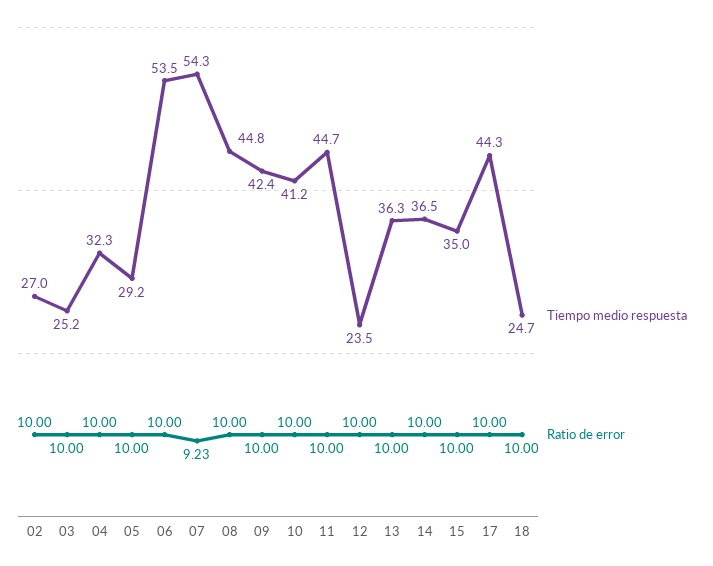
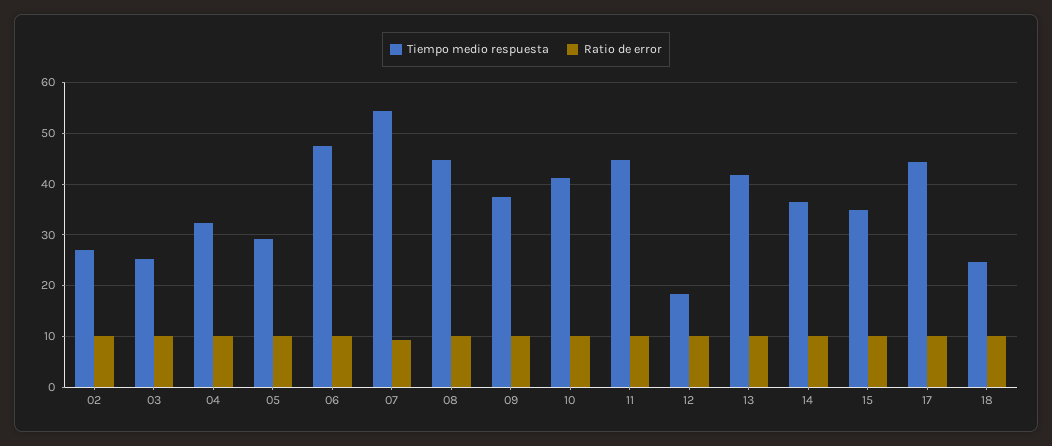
Tiempo medio respuesta, 06: 53.5 -> 48
Tiempo medio respuesta, 09: 42.4 -> 38
Tiempo medio respuesta, 12: 23.5 -> 18
Tiempo medio respuesta, 13: 36.3 -> 42

